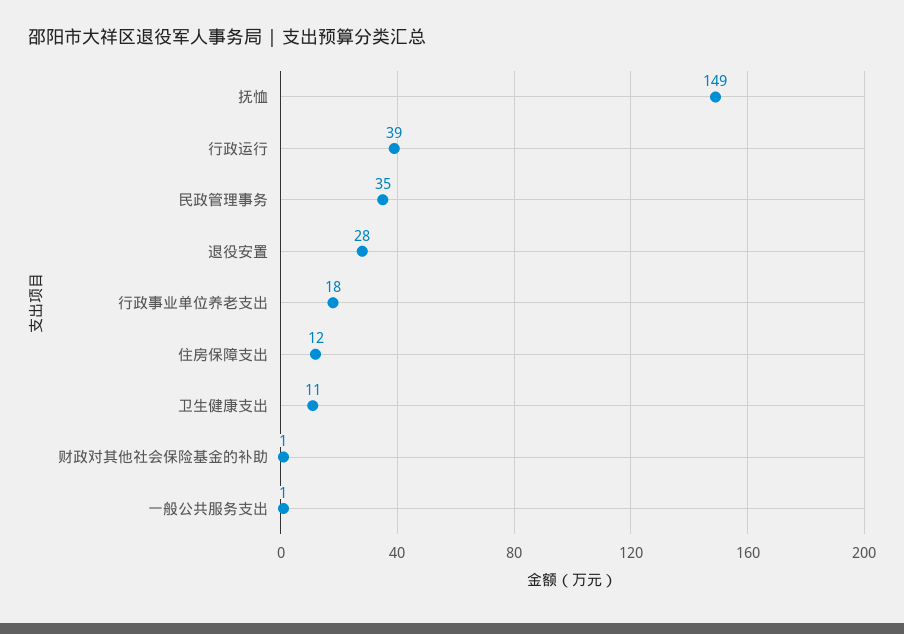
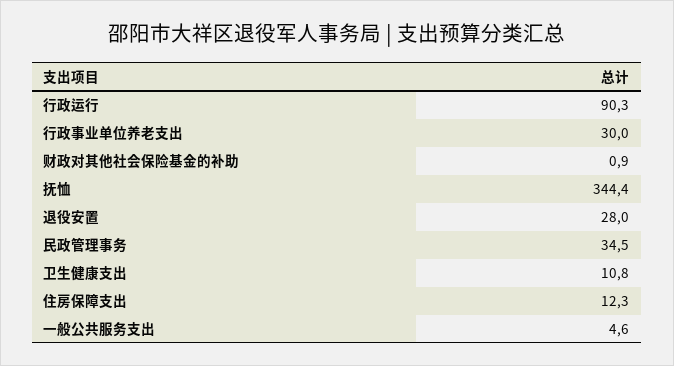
抚恤: 149 -> 344.4
行政运行: 39 -> 90.3
行政事业单位养老支出: 18 -> 30
一般公共服务支出: 1 -> 4.6

